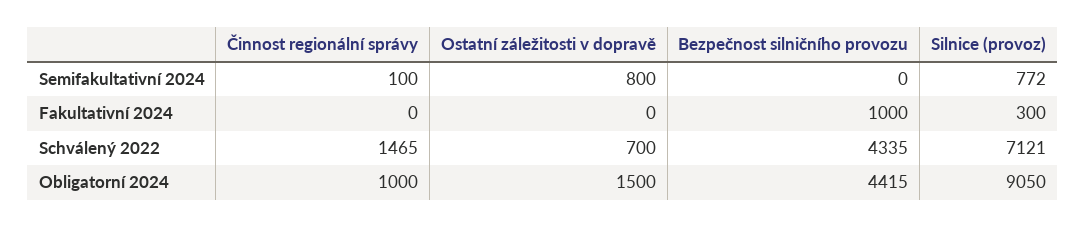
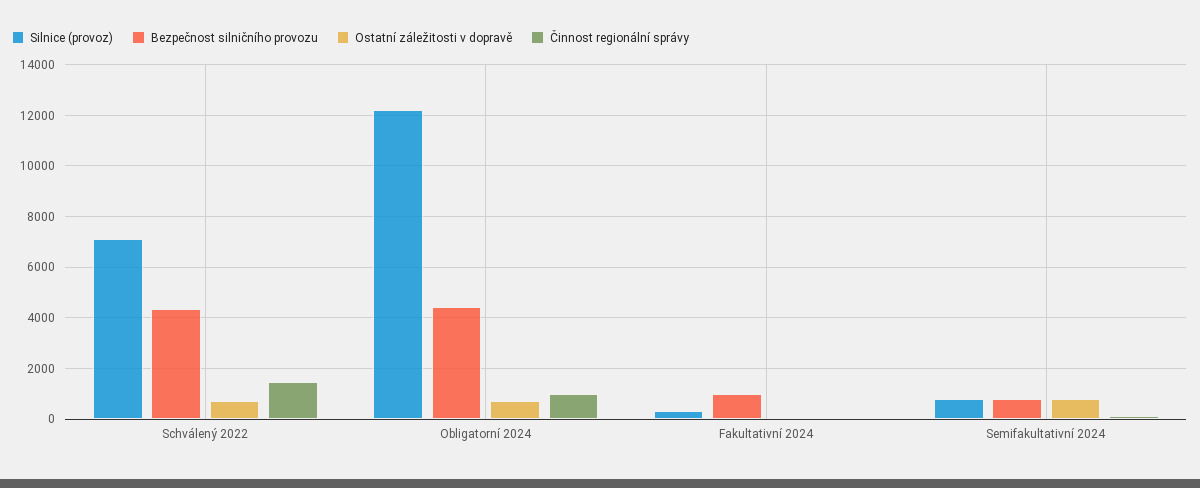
Bezpečnost silničního provozu, Semifakultativní 2024: 0 -> 750
Ostatní záležitosti v dopravě, Obligatorní 2024: 1500 -> 750
Silnice (provoz), Obligatorní 2024: 9050 -> 12250

